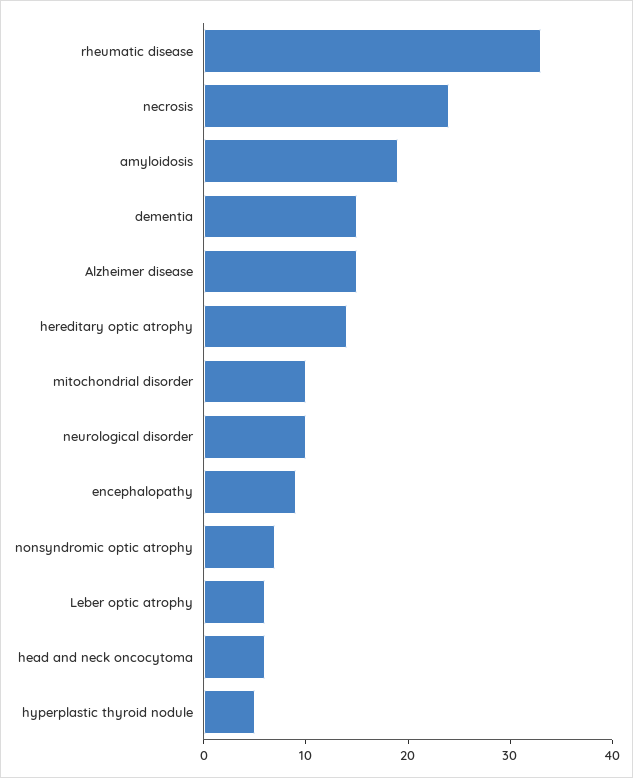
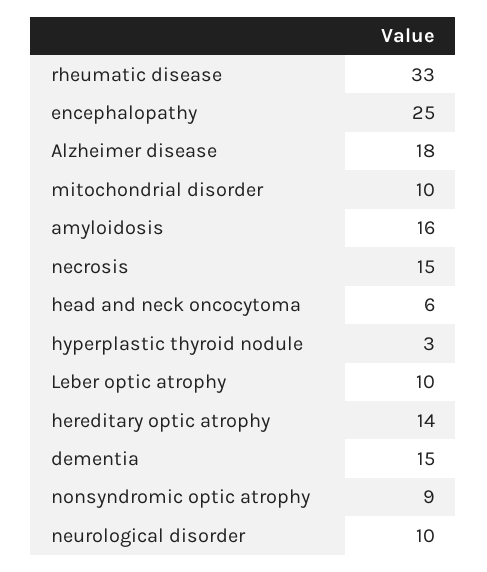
necrosis: 24 -> 15
amyloidosis: 19 -> 16
Alzheimer disease: 15 -> 18
encephalopathy: 9 -> 25
nonsyndromic optic atrophy: 7 -> 9
Leber optic atrophy: 6 -> 10
hyperplastic thyroid nodule: 5 -> 3

